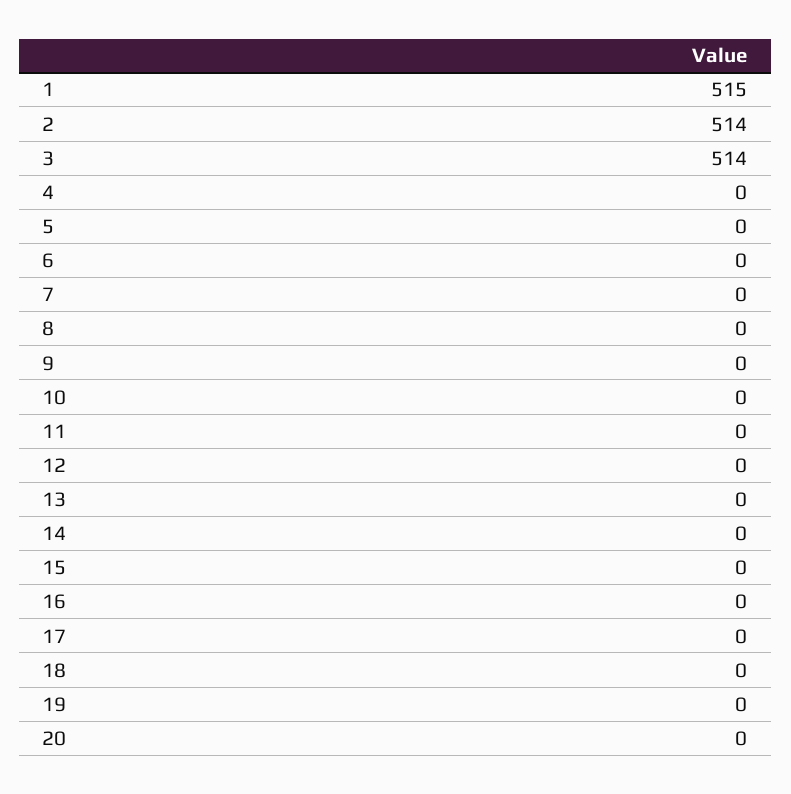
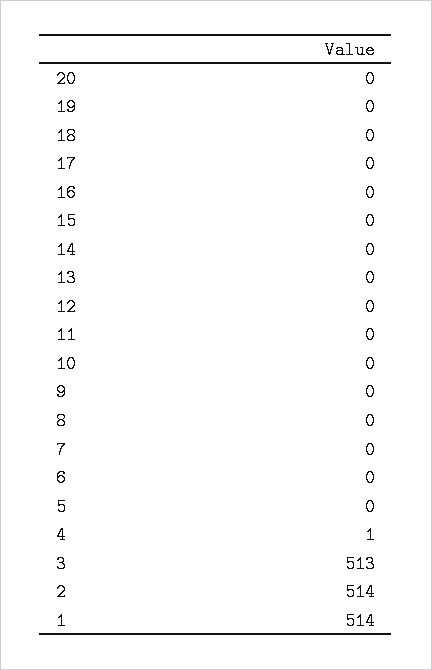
1: 515 -> 514
3: 514 -> 513
4: 0 -> 1

